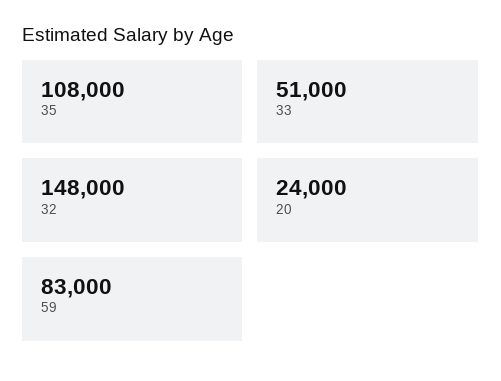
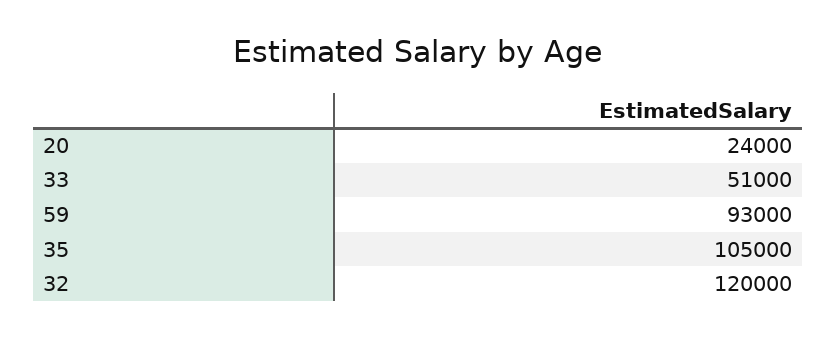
35: 108000 -> 105000
32: 148000 -> 120000
59: 83000 -> 93000

